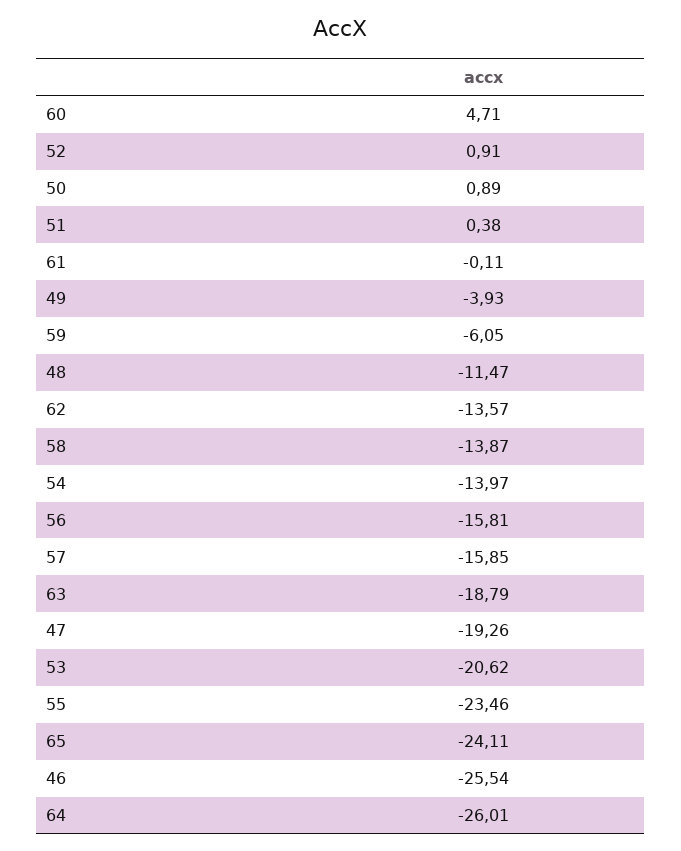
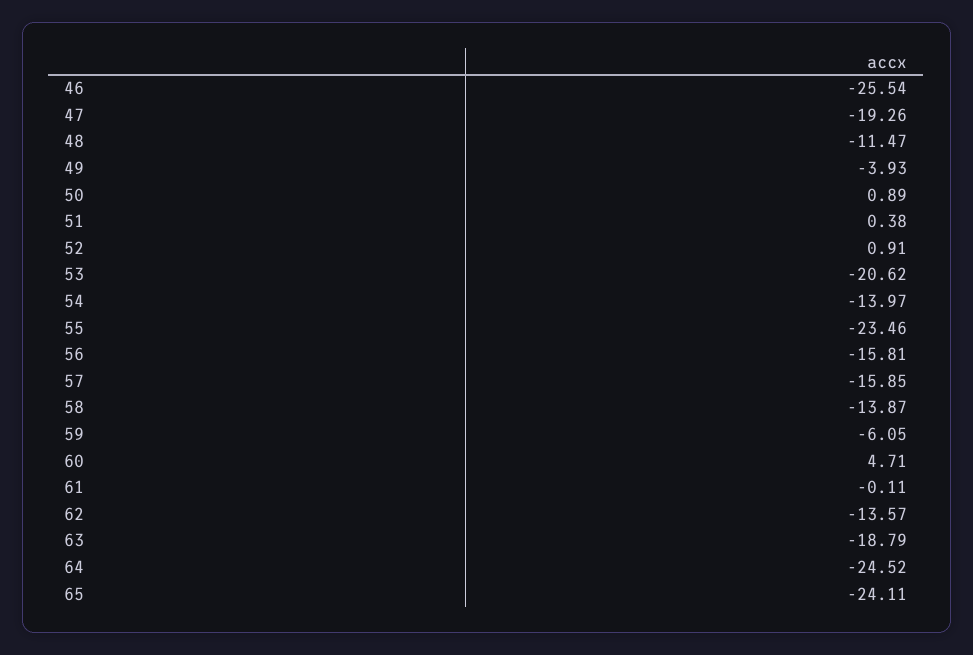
64: -26.01 -> -24.52

